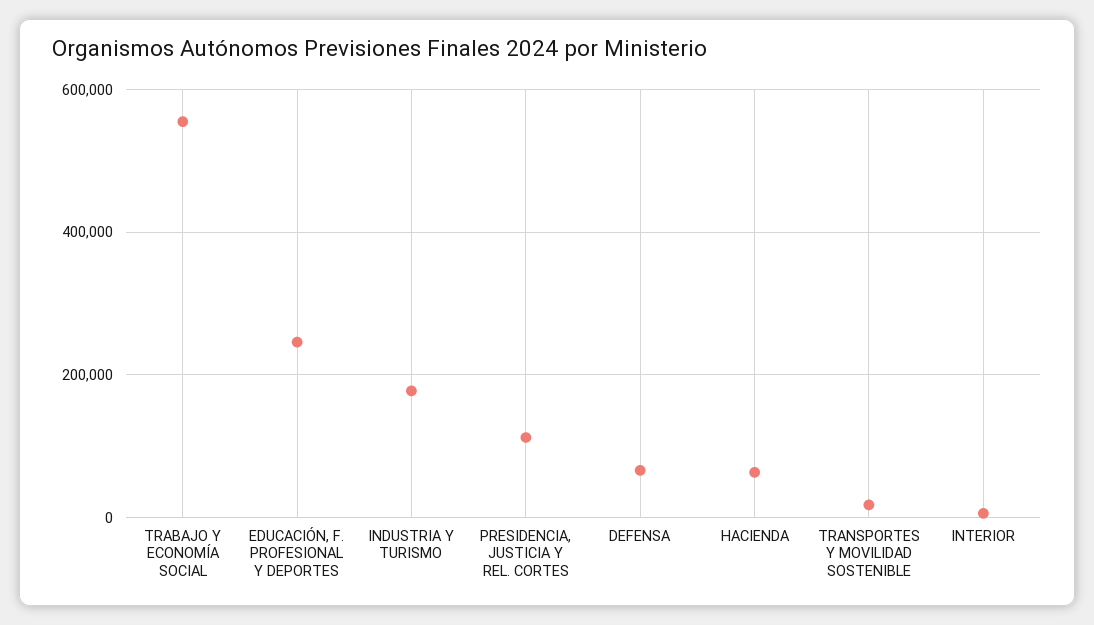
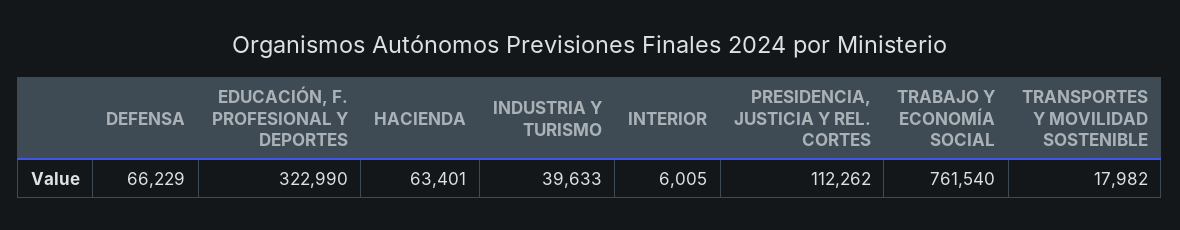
TRABAJO Y ECONOMÍA SOCIAL: 560000 -> 761540
EDUCACIÓN, F. PROFESIONAL Y DEPORTES: 240000 -> 322990
INDUSTRIA Y TURISMO: 180000 -> 39633

